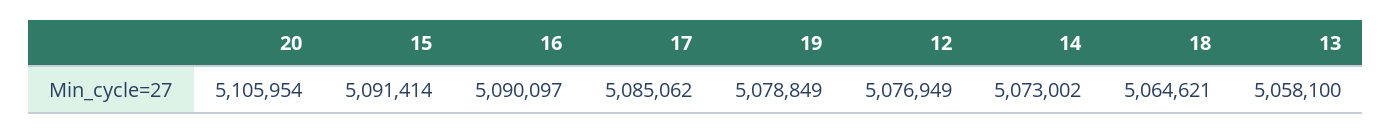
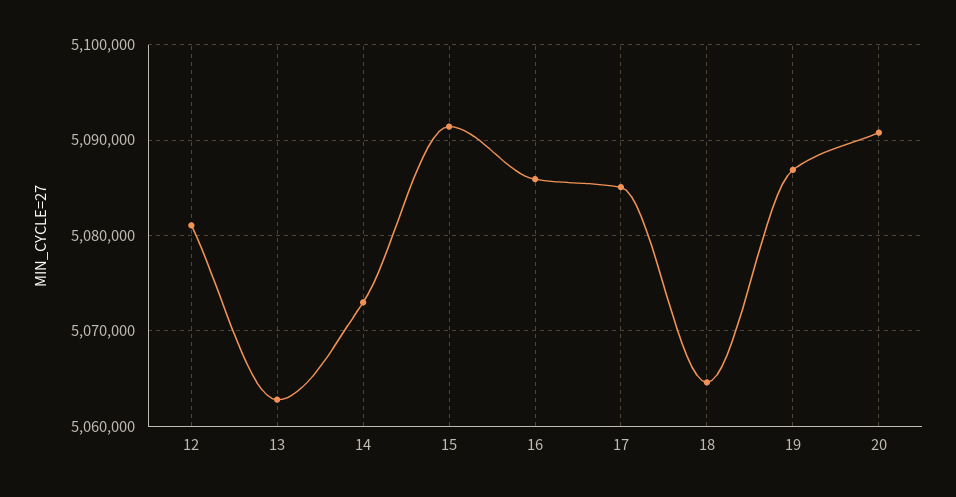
20: 5105954 -> 5091000
16: 5090097 -> 5086000
19: 5078849 -> 5087000
12: 5076949 -> 5081000
13: 5058100 -> 5063000

